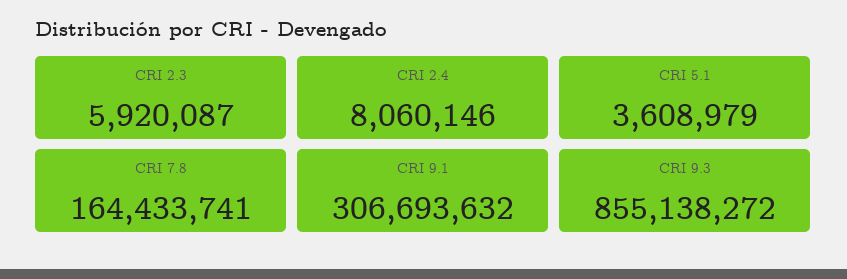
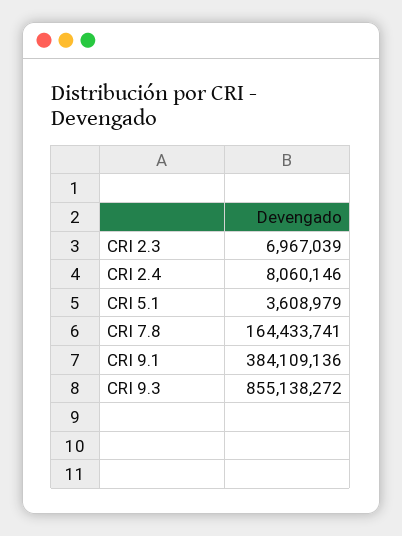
CRI 2.3: 5920087 -> 6967039
CRI 9.1: 306693632 -> 384109136

